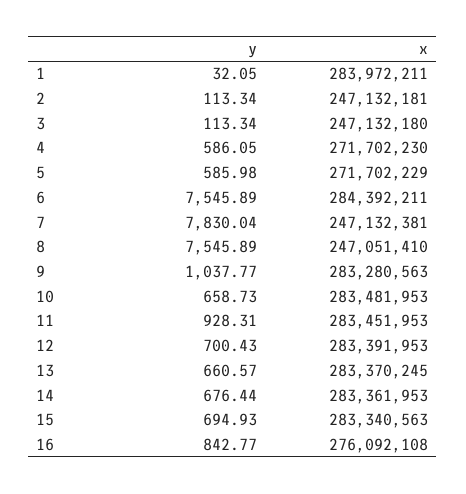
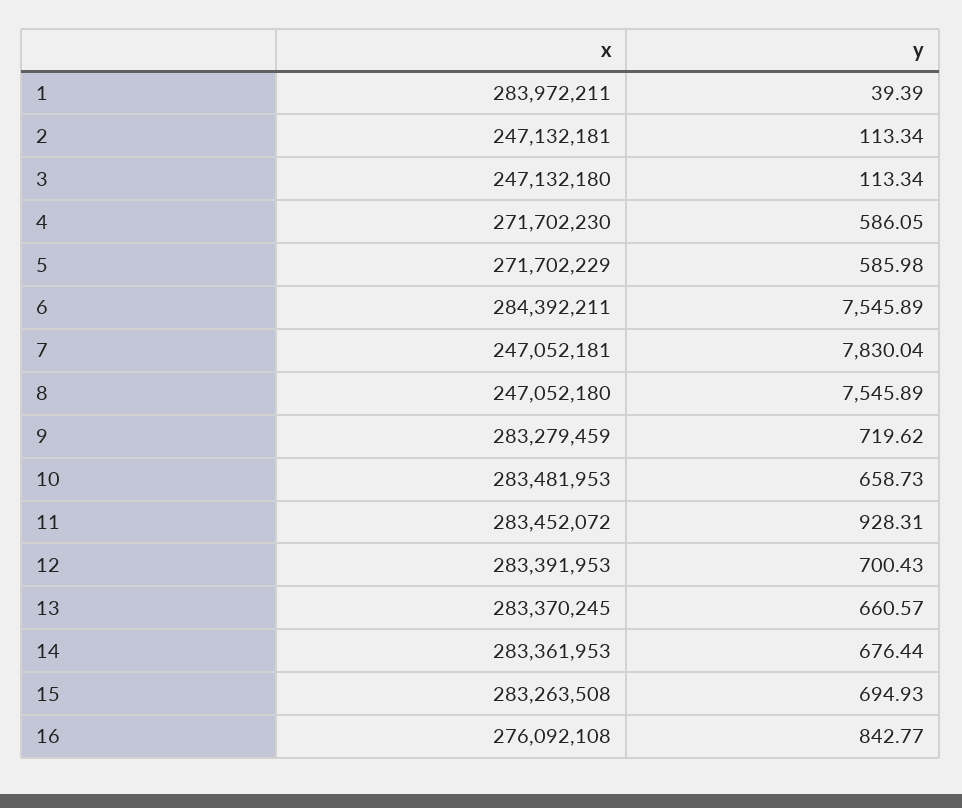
y, 1: 32.05 -> 39.39
x, 7: 247132381 -> 247052181
x, 8: 247051410 -> 247052180
y, 9: 1037.77 -> 719.62
x, 9: 283280563 -> 283279459
x, 11: 283451953 -> 283452072
x, 15: 283340563 -> 283263508

